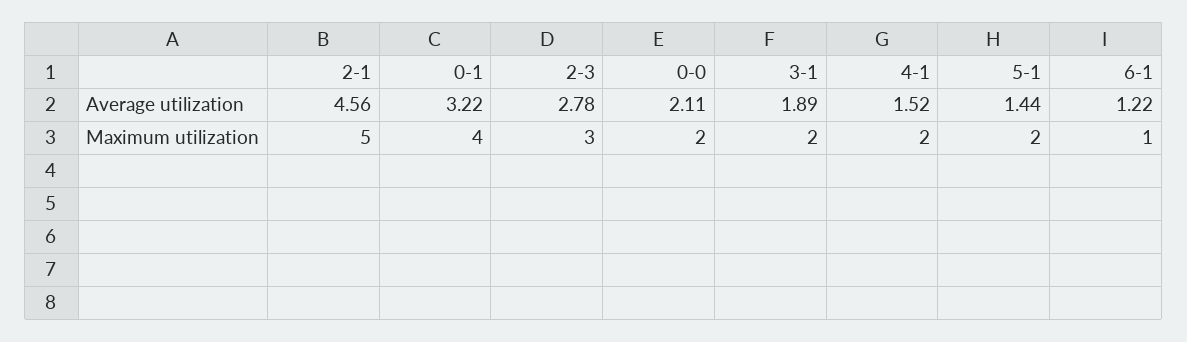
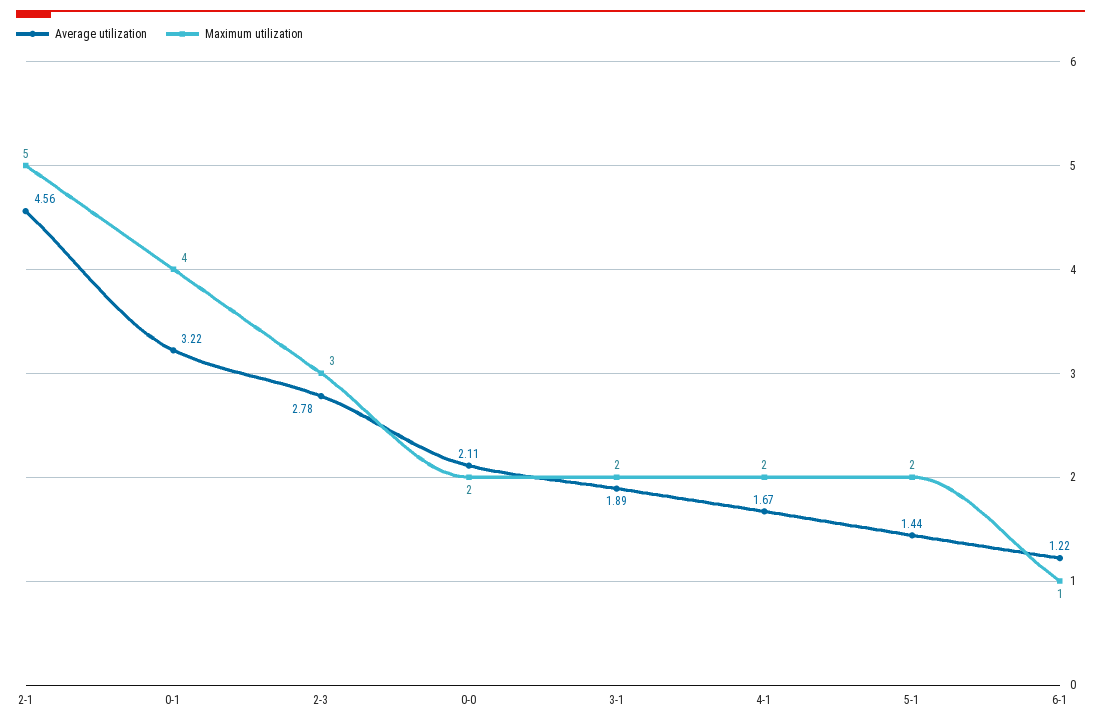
Average utilization, 4-1: 1.52 -> 1.67

